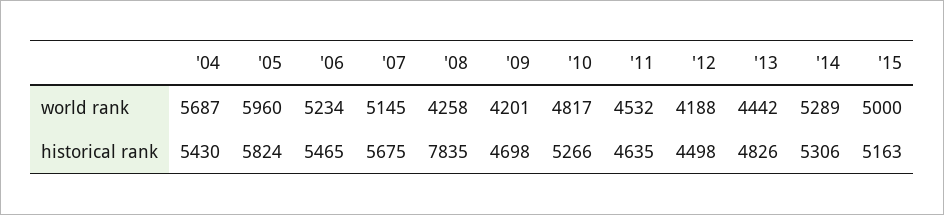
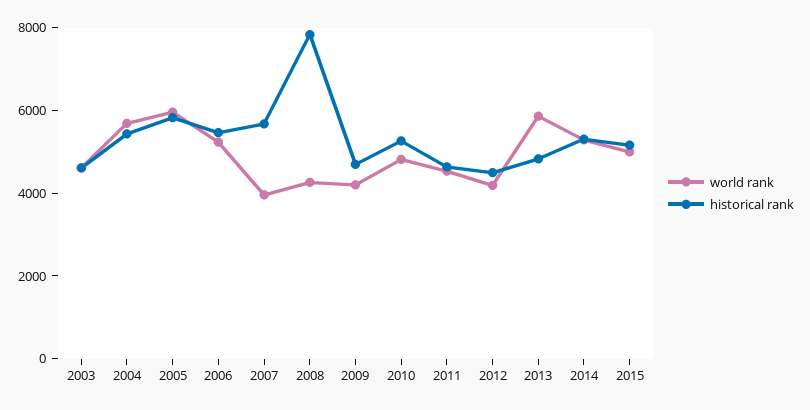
world rank, '07: 5145 -> 4000
world rank, '13: 4442 -> 6000
world rank, 2003: none -> 4500
historical rank, 2003: none -> 4500

